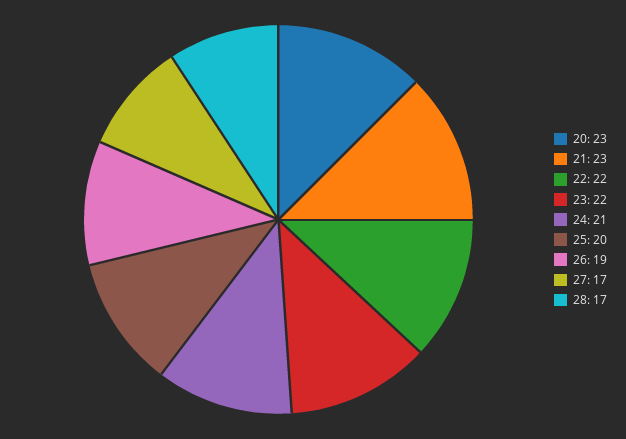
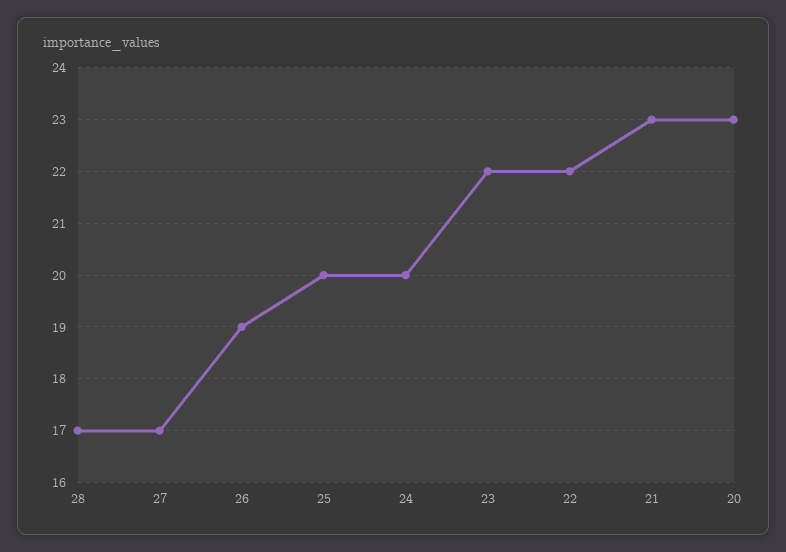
24: 21 -> 20

